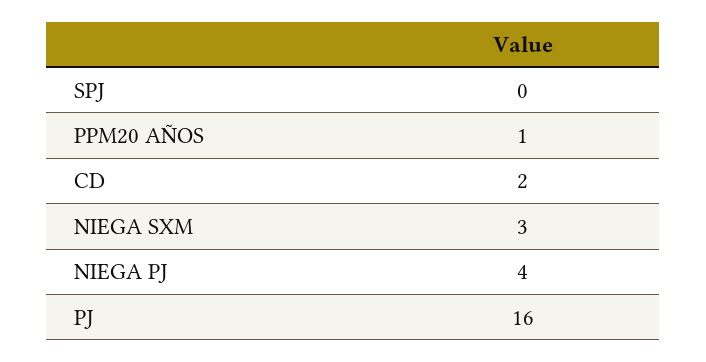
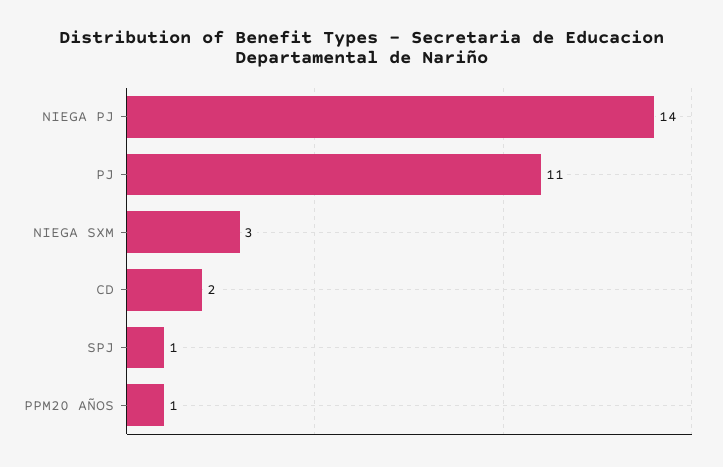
SPJ: 0 -> 1
NIEGA PJ: 4 -> 14
PJ: 16 -> 11

